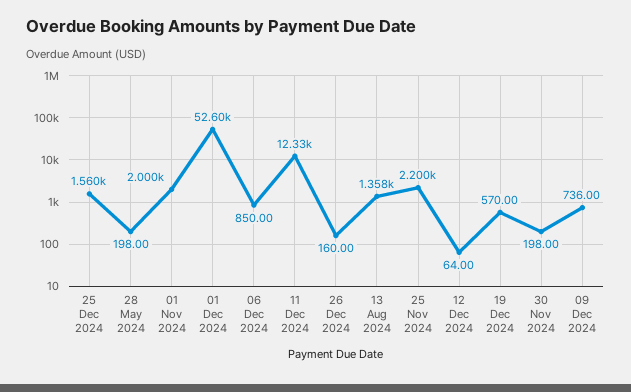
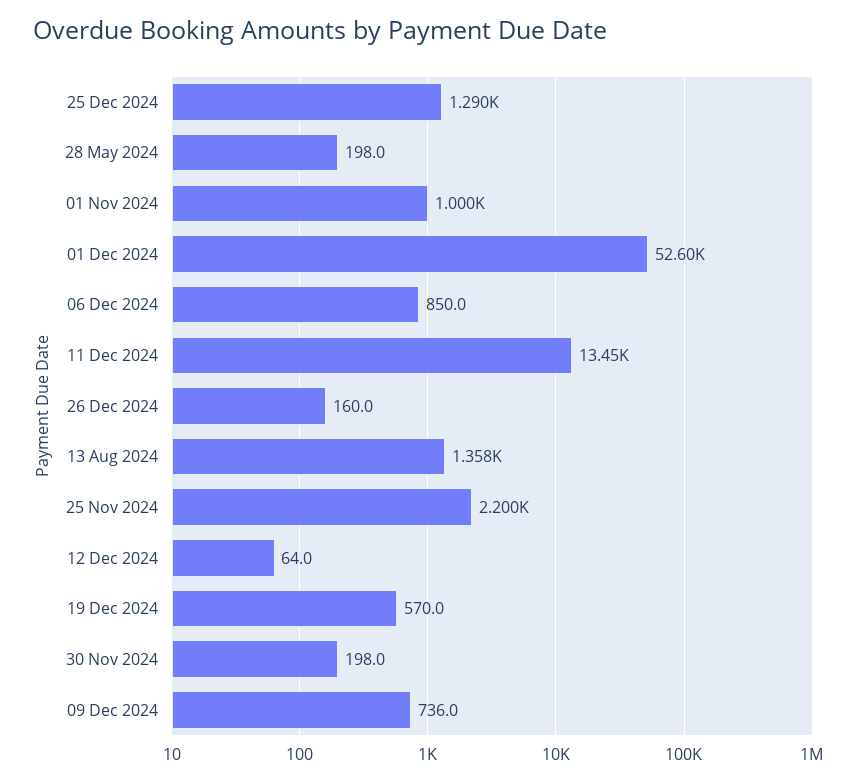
25 Dec 2024: 1560 -> 1290
01 Nov 2024: 2000 -> 1000
11 Dec 2024: 12330 -> 13450

